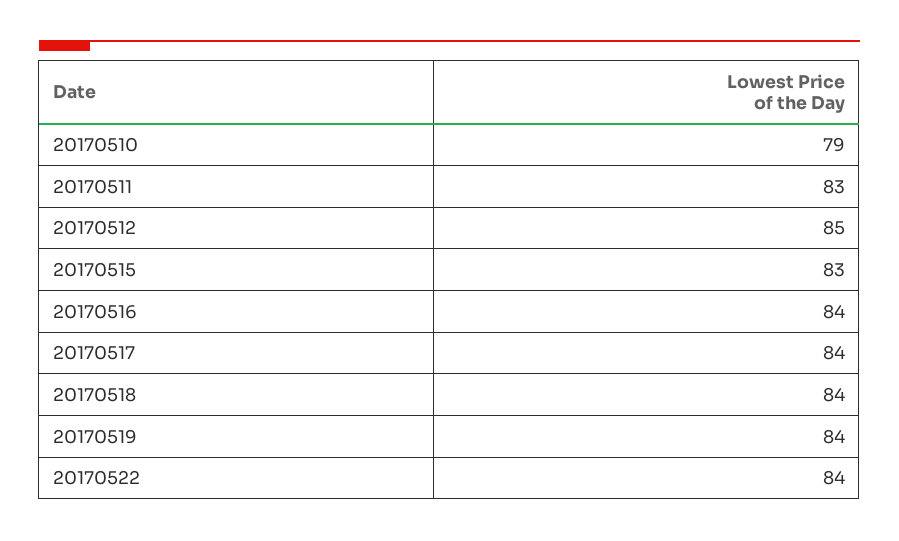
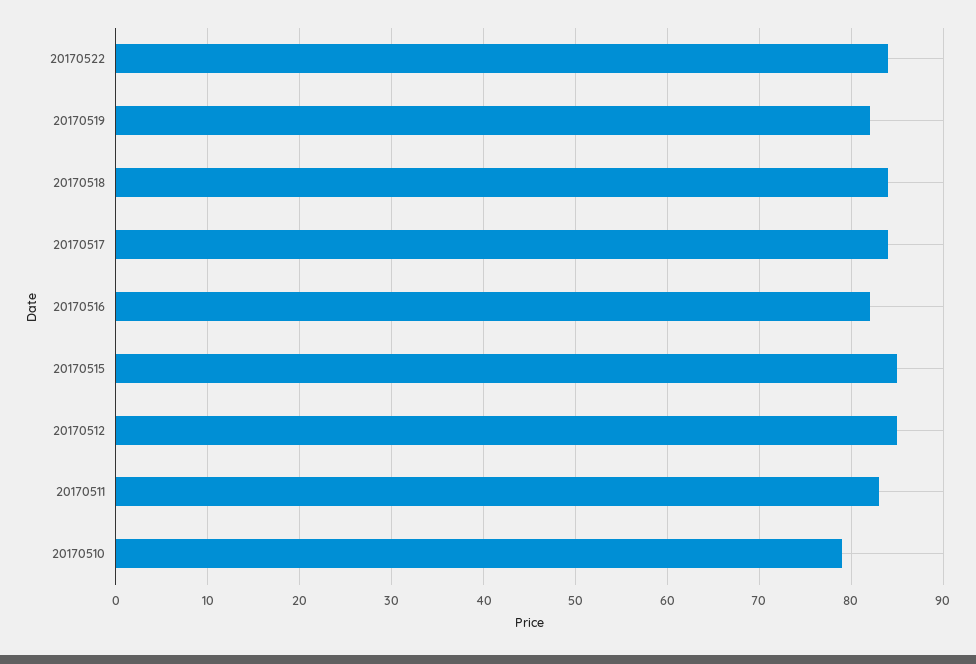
20170515: 83 -> 85
20170516: 84 -> 82
20170519: 84 -> 82

